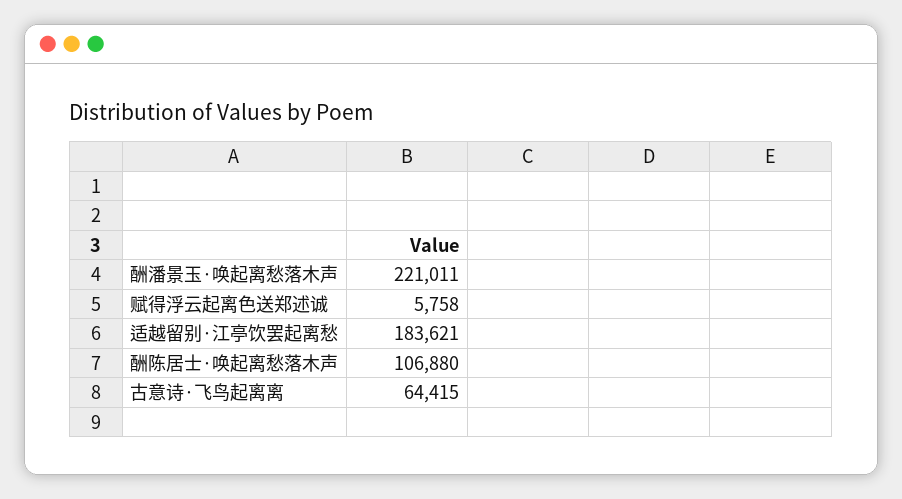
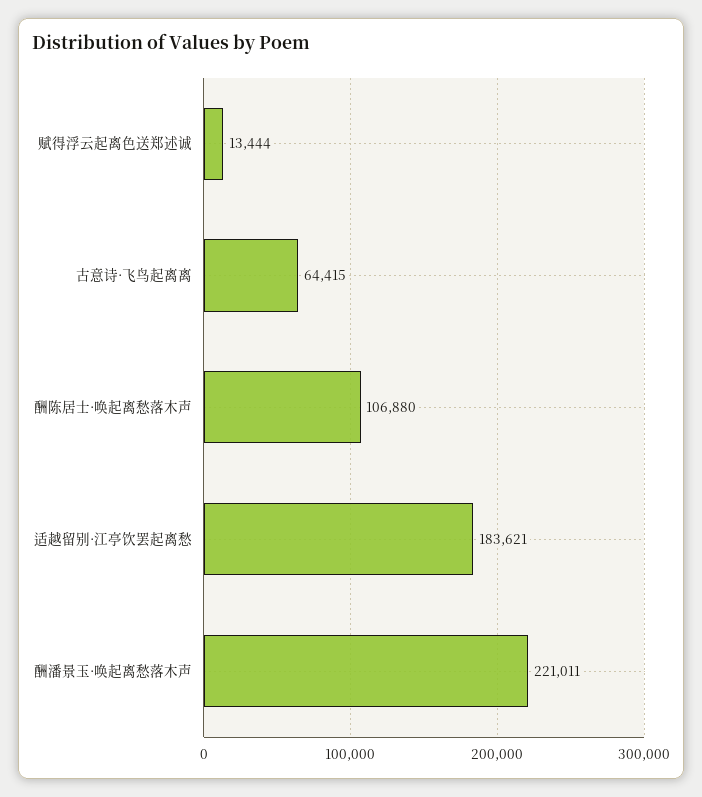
赋得浮云起离色送郑述诚: 5758 -> 13444

